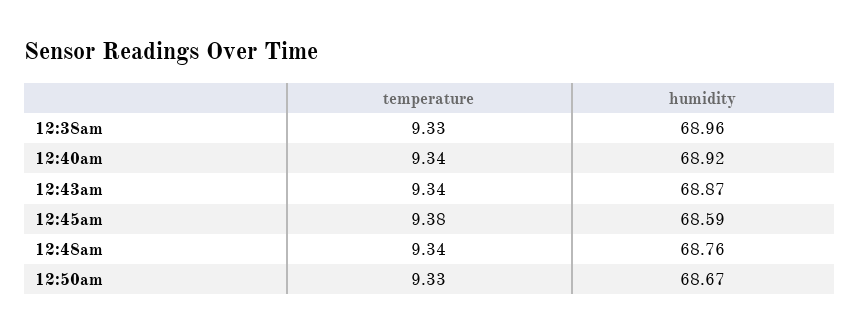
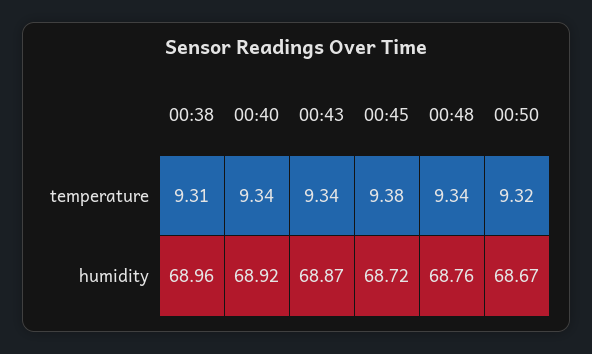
temperature, 12:38am: 9.33 -> 9.31
humidity, 12:45am: 68.59 -> 68.72
temperature, 12:50am: 9.33 -> 9.32

